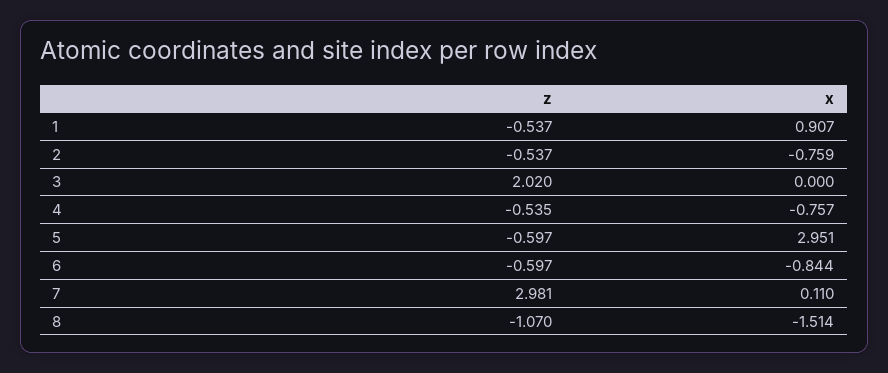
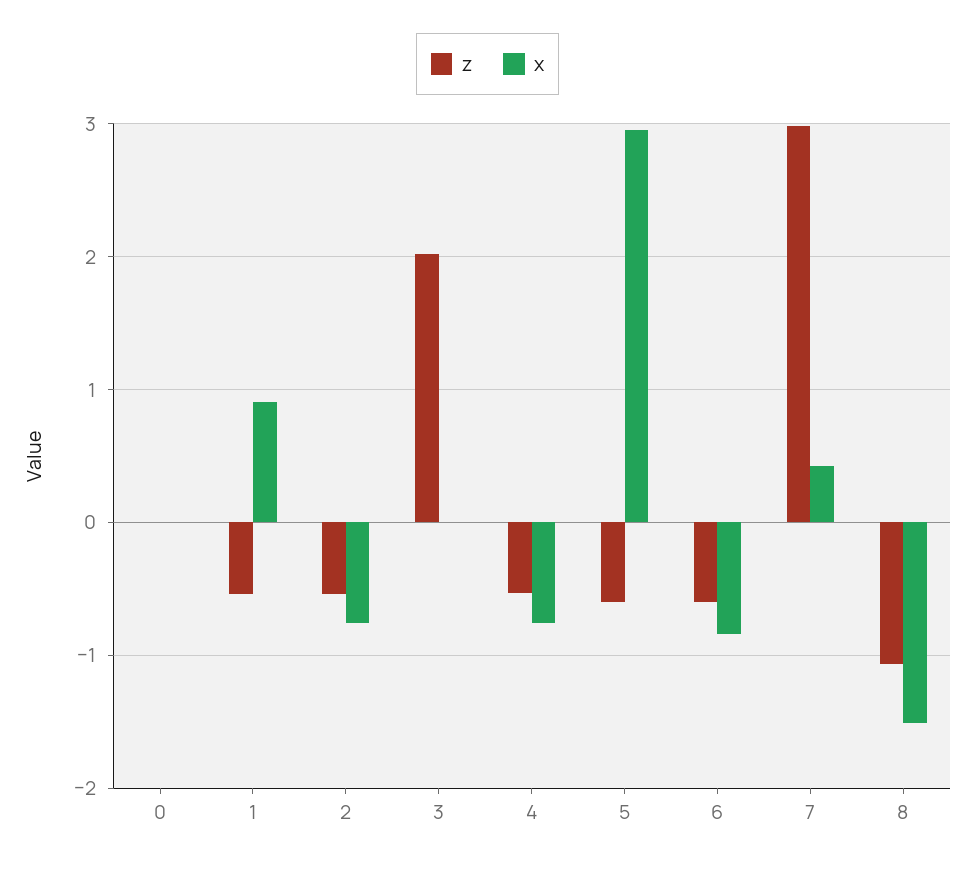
x, 7: 0.11 -> 0.4
z, 0: none -> 0
x, 0: none -> 0

